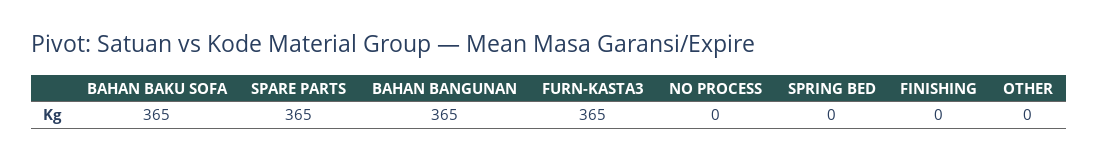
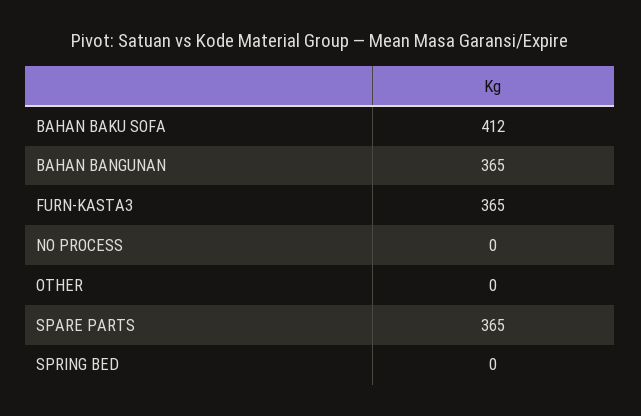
BAHAN BAKU SOFA: 365 -> 412
FINISHING: 0 -> none

